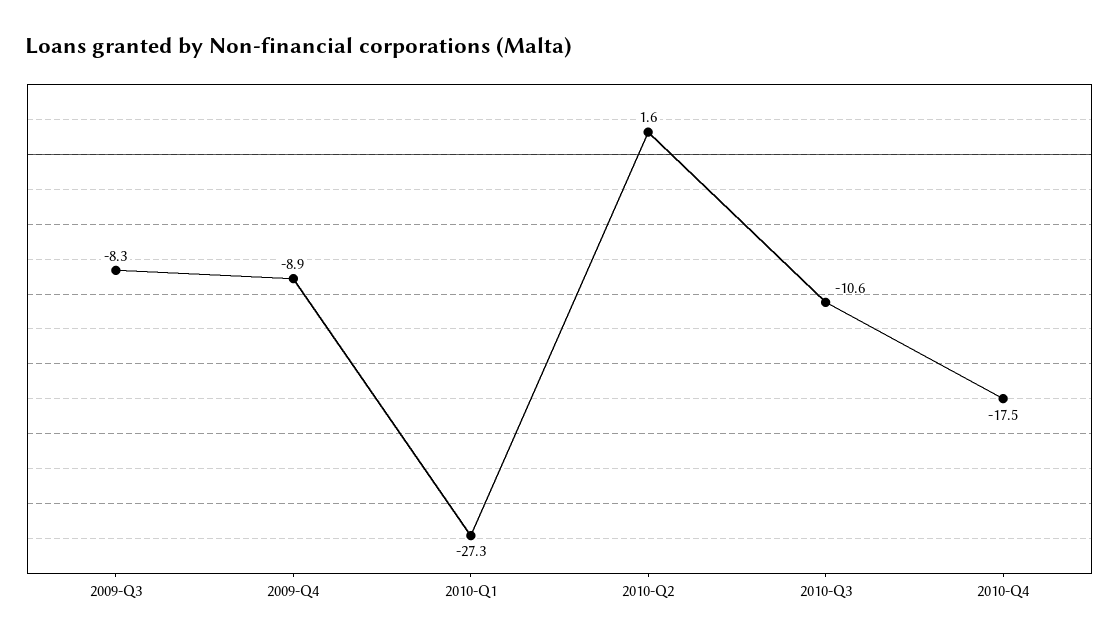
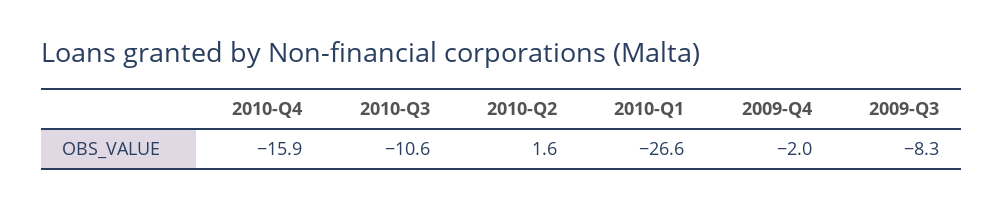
2009-Q4: -8.9 -> -2
2010-Q1: -27.3 -> -26.6
2010-Q4: -17.5 -> -15.9

